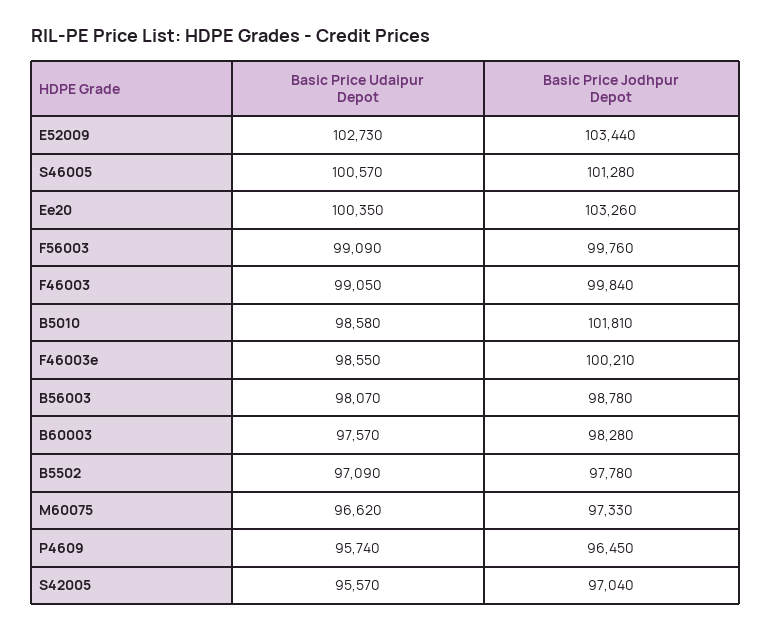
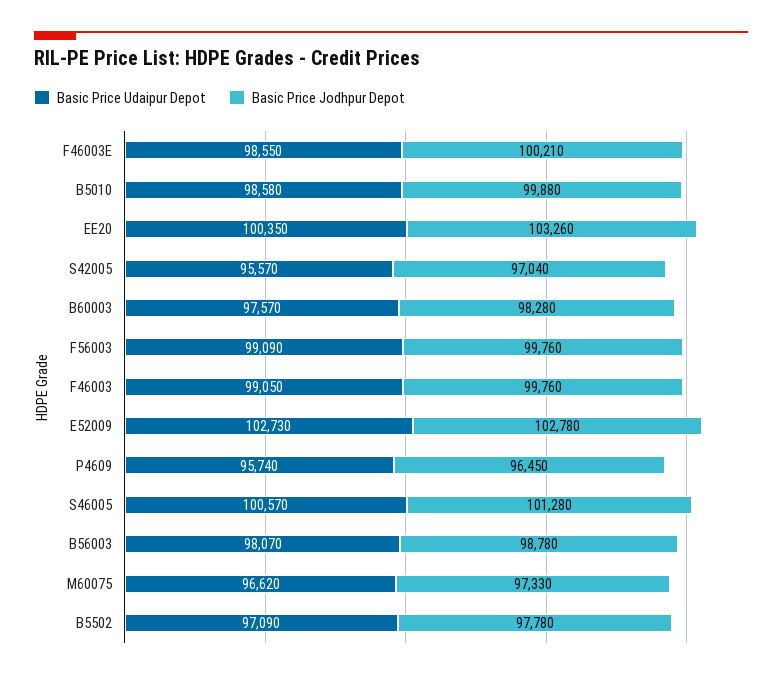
Basic Price Jodhpur Depot, E52009: 103440 -> 102780
Basic Price Jodhpur Depot, F46003: 99840 -> 99760
Basic Price Jodhpur Depot, B5010: 101810 -> 99880

